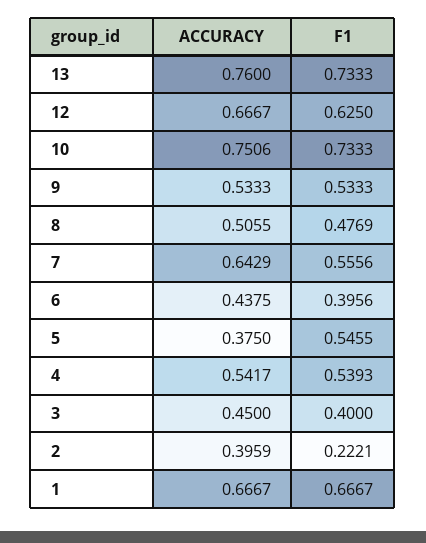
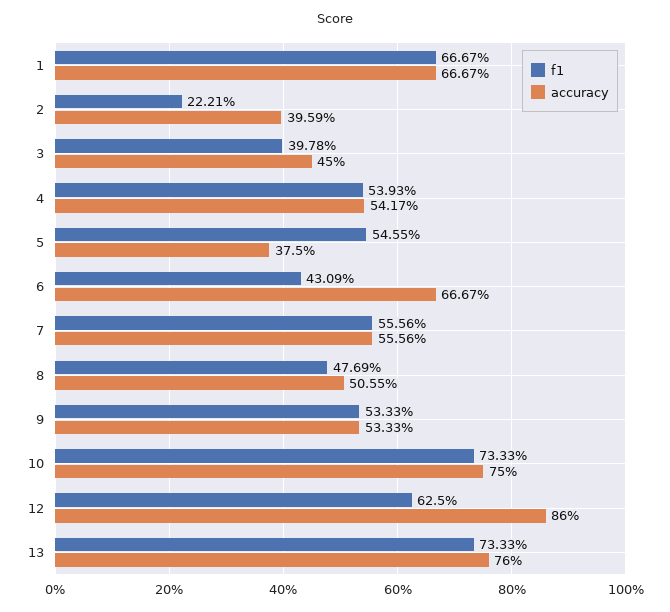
ACCURACY, 12: 0.6667 -> 0.86
ACCURACY, 10: 0.7506 -> 0.75
ACCURACY, 7: 0.6429 -> 0.5556
ACCURACY, 6: 0.4375 -> 0.6667
F1, 6: 0.3956 -> 0.4309
F1, 3: 0.4 -> 0.3978

